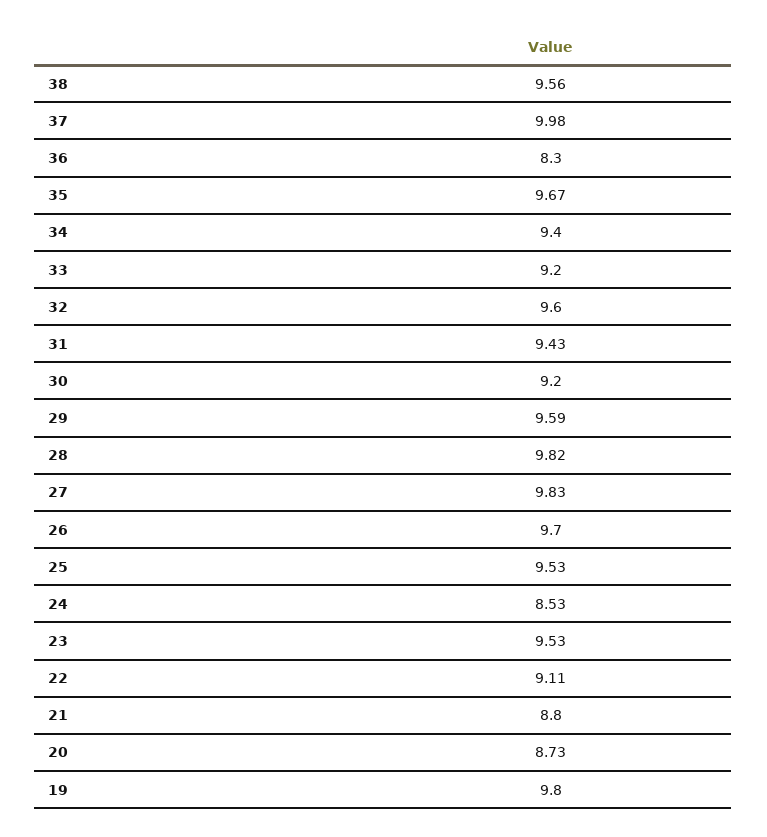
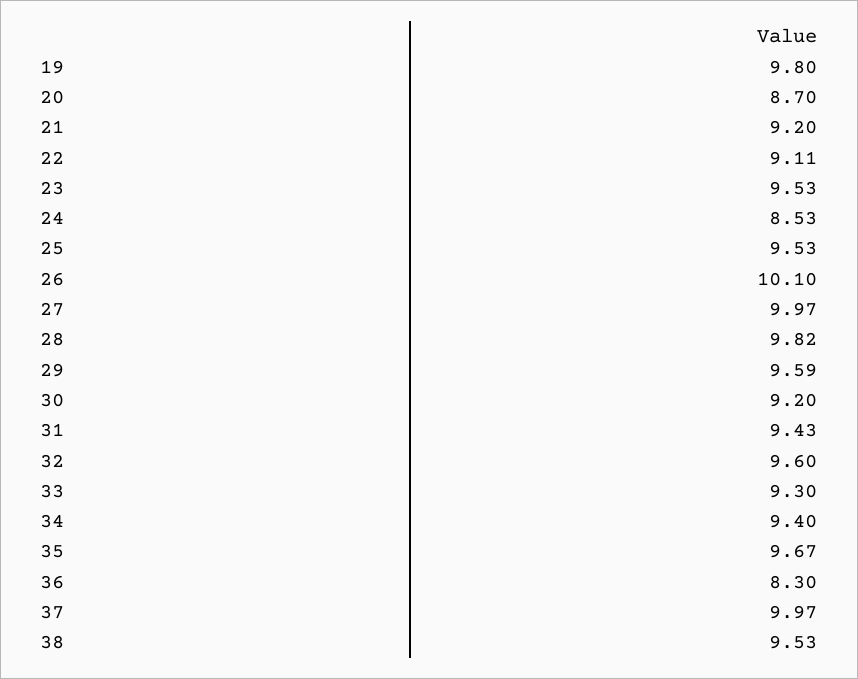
38: 9.56 -> 9.53
37: 9.98 -> 9.97
33: 9.2 -> 9.3
27: 9.83 -> 9.97
26: 9.7 -> 10.1
21: 8.8 -> 9.2
20: 8.73 -> 8.7

